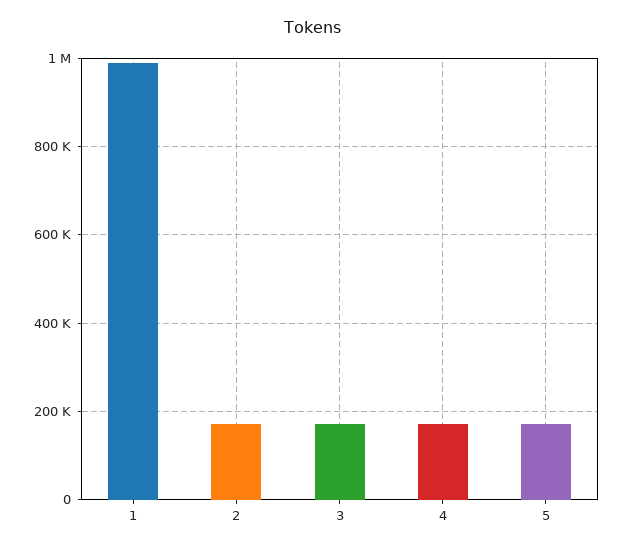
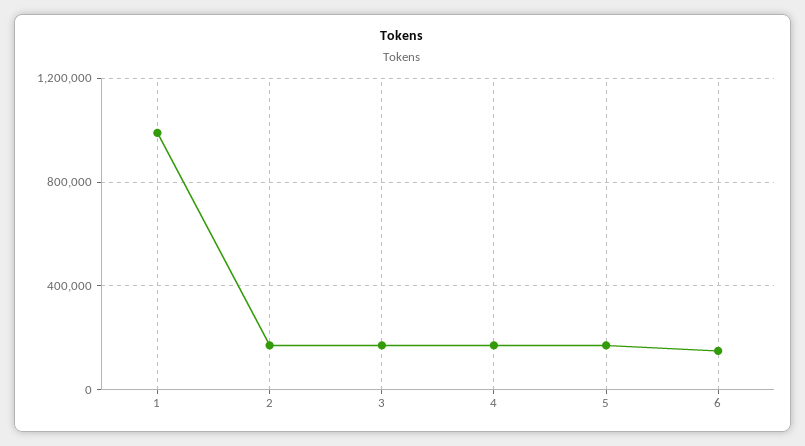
6: none -> 150000

